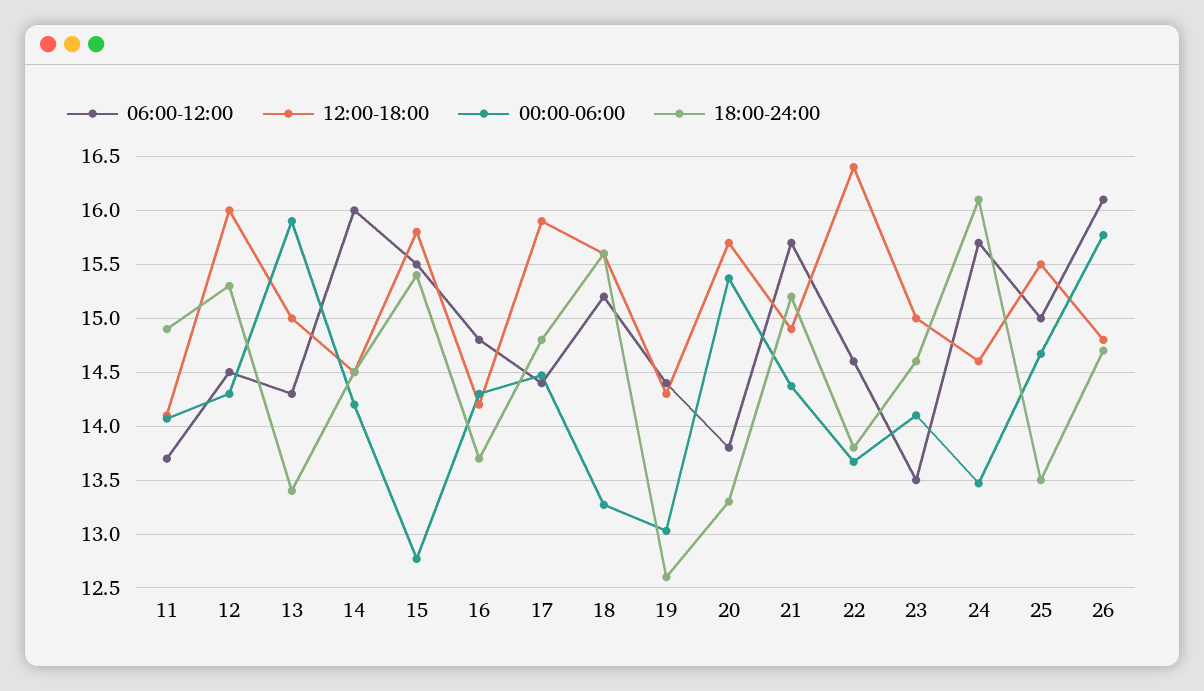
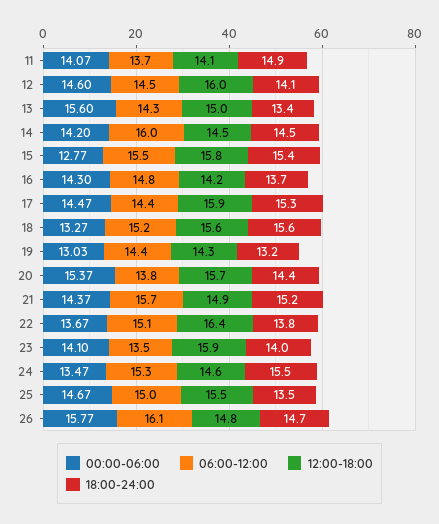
00:00-06:00, 12: 14.3 -> 14.6
18:00-24:00, 12: 15.3 -> 14.1
00:00-06:00, 13: 15.9 -> 15.6
18:00-24:00, 17: 14.8 -> 15.3
18:00-24:00, 19: 12.6 -> 13.2
18:00-24:00, 20: 13.3 -> 14.4
06:00-12:00, 22: 14.6 -> 15.1
12:00-18:00, 23: 15 -> 15.9
18:00-24:00, 23: 14.6 -> 14
06:00-12:00, 24: 15.7 -> 15.3
18:00-24:00, 24: 16.1 -> 15.5

